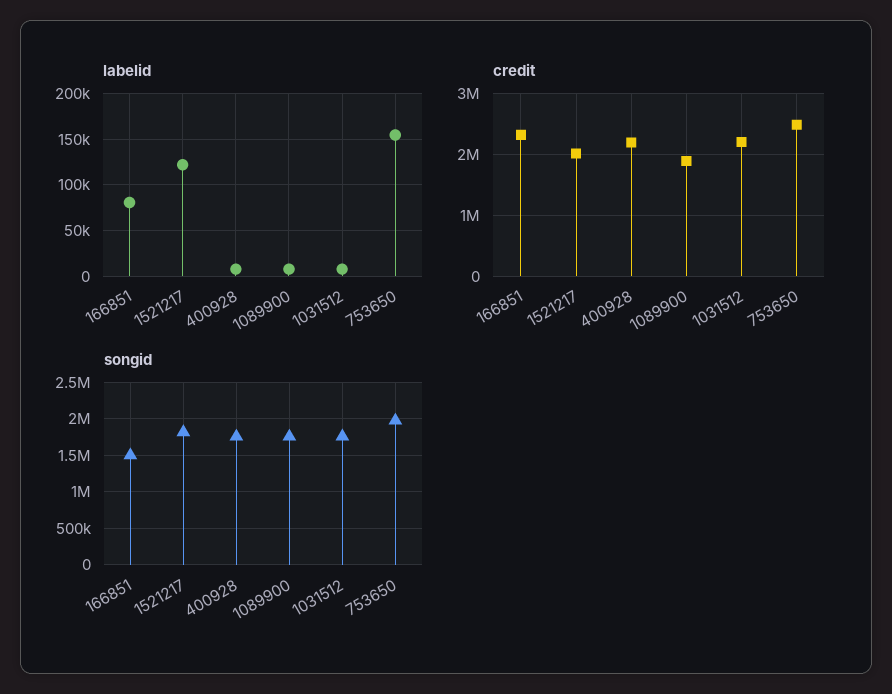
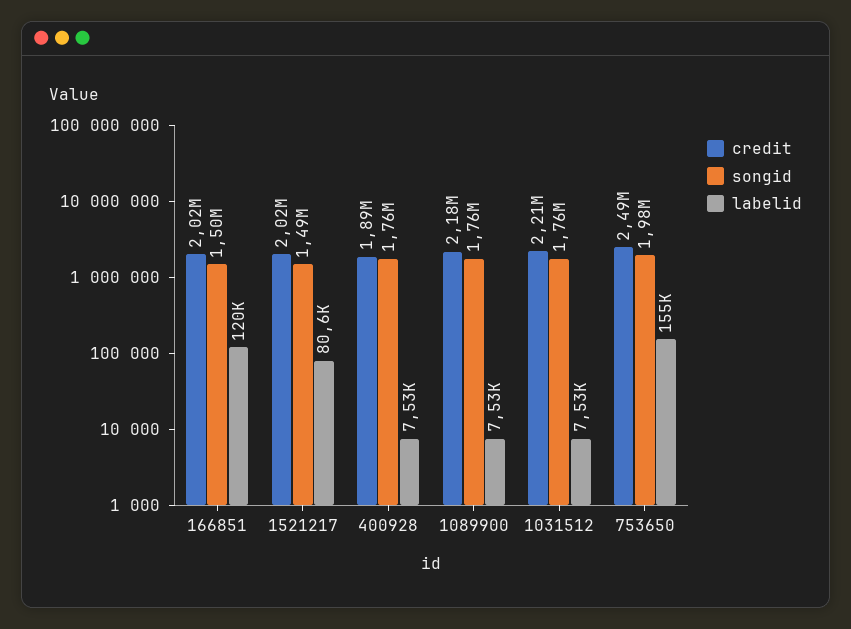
labelid, 166851: 80000 -> 120000
labelid, 1521217: 120000 -> 80600
credit, 166851: 2300000 -> 2020000
credit, 400928: 2200000 -> 1890000
credit, 1089900: 1900000 -> 2180000
songid, 1521217: 1800000 -> 1490000

